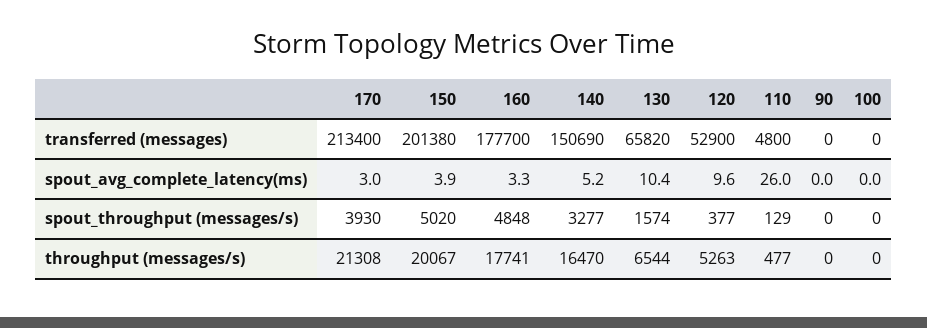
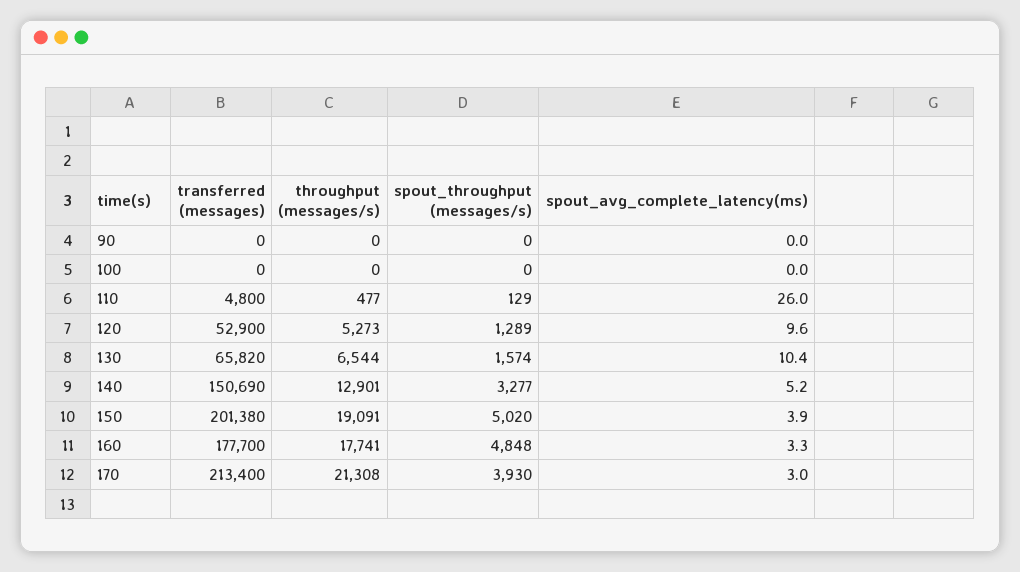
120, spout_throughput (messages/s): 377 -> 1289
150, throughput (messages/s): 20067 -> 19091
140, throughput (messages/s): 16470 -> 12901
120, throughput (messages/s): 5263 -> 5273

